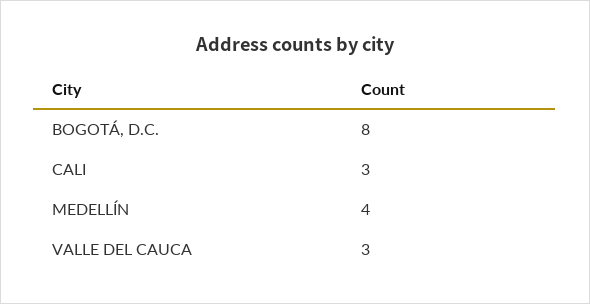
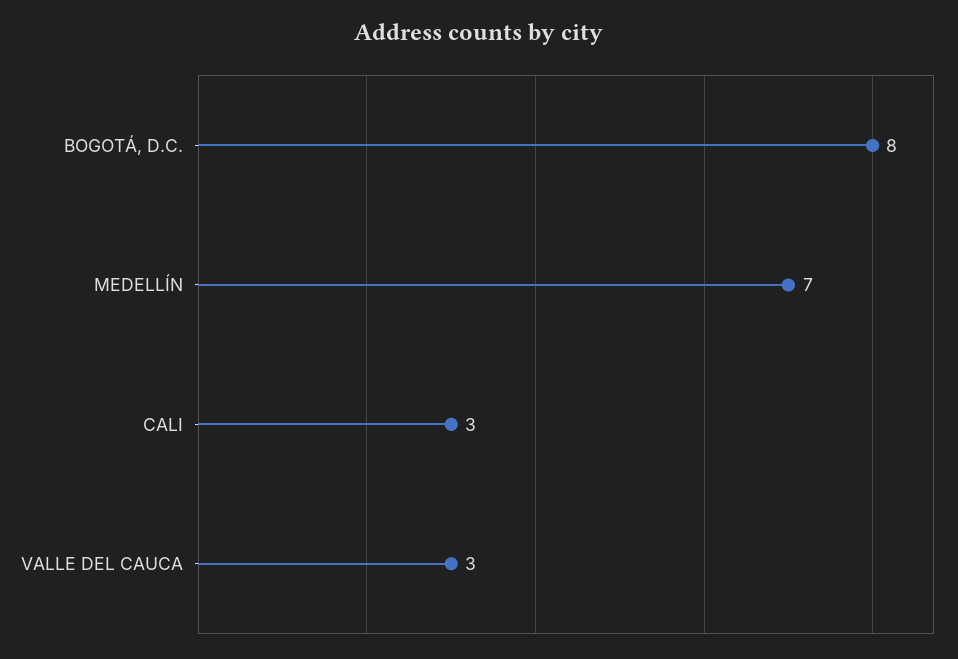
MEDELLÍN: 4 -> 7

